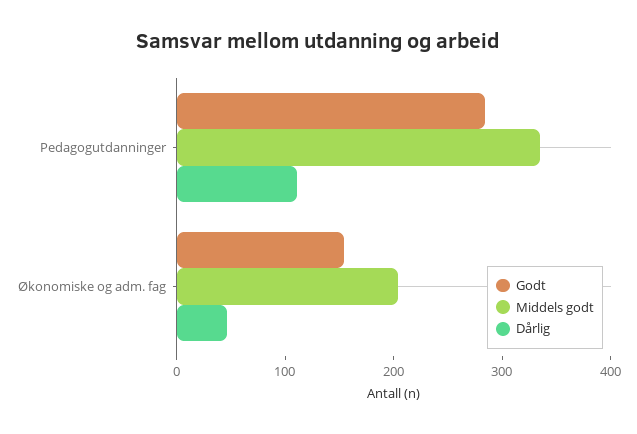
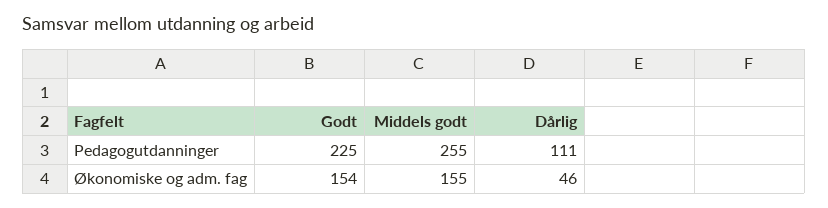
Godt, Pedagogutdanninger: 280 -> 225
Middels godt, Pedagogutdanninger: 340 -> 255
Middels godt, Økonomiske og adm. fag: 200 -> 155

